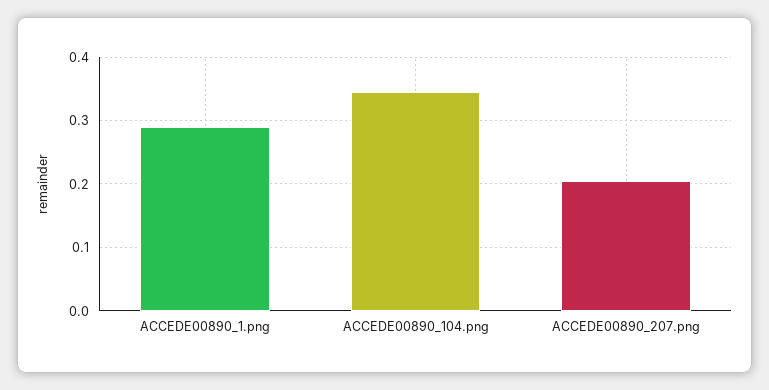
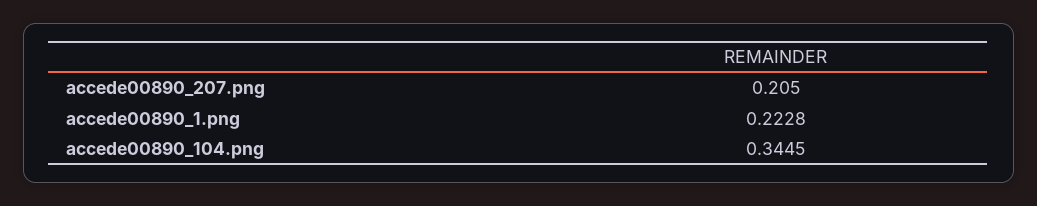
ACCEDE00890_1.png: 0.29 -> 0.2228

